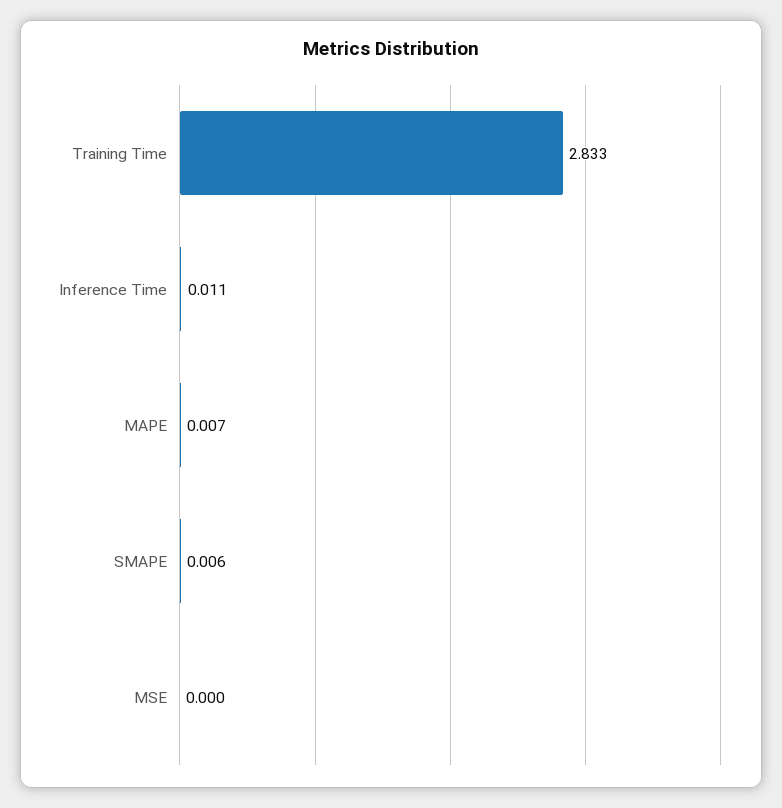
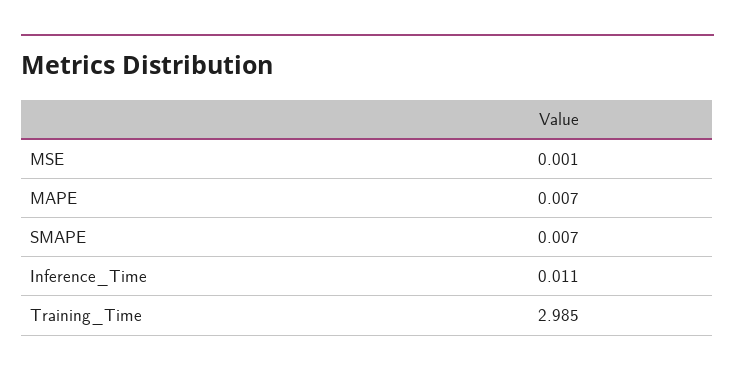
Training Time: 2.833 -> 2.985
SMAPE: 0.006 -> 0.007
MSE: 0 -> 0.001

